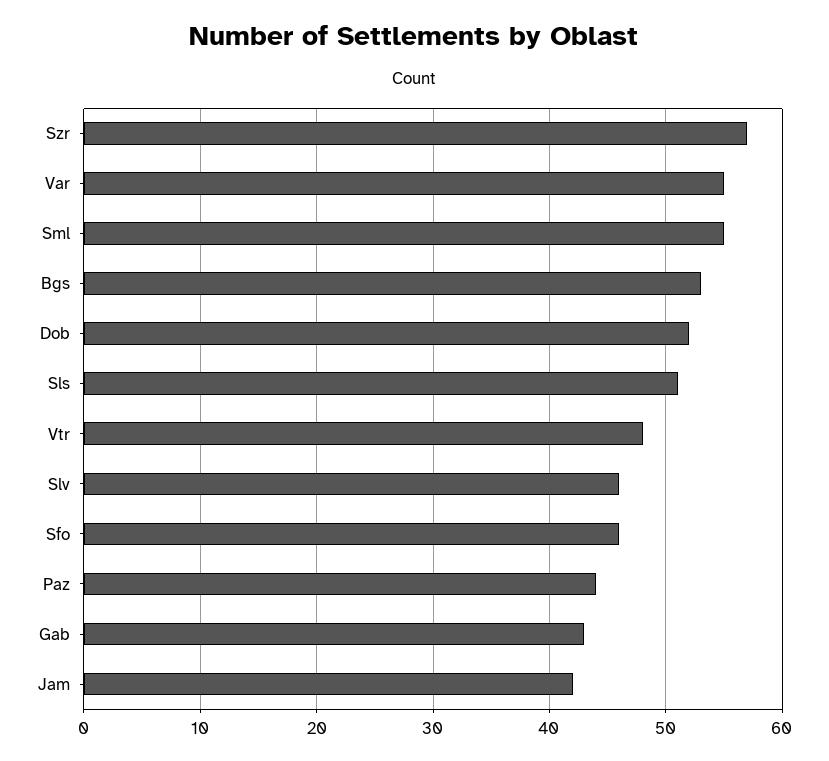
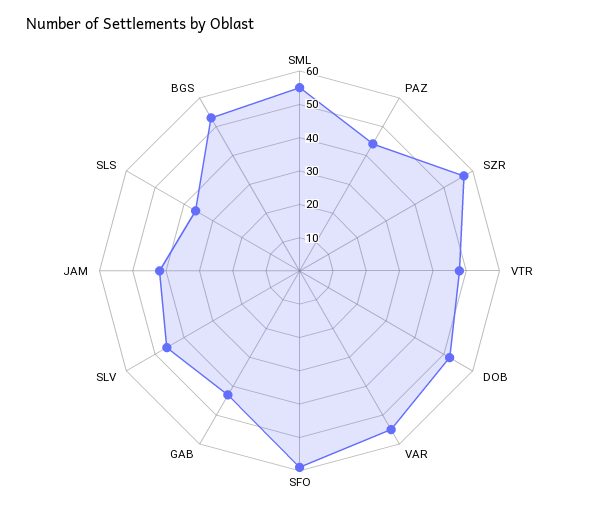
Sls: 51 -> 35
Sfo: 46 -> 60

